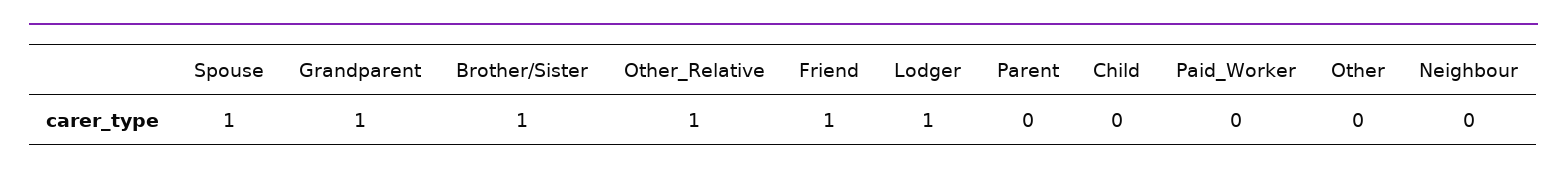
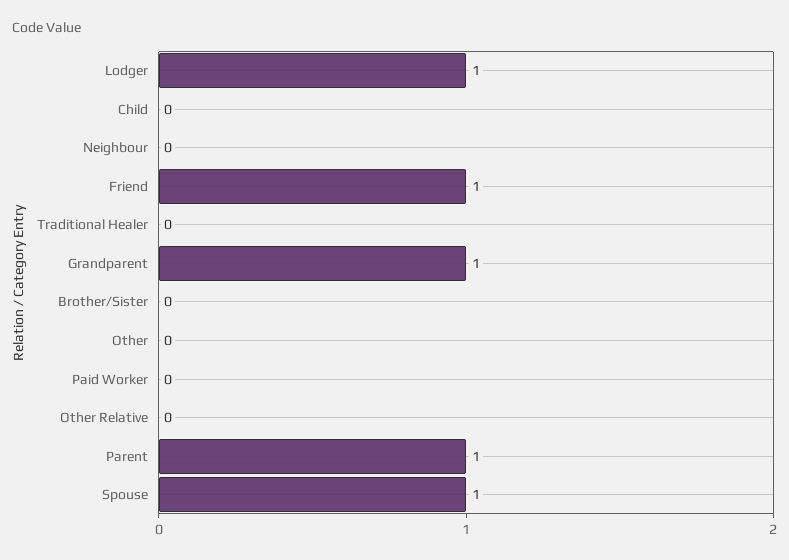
Brother/Sister: 1 -> 0
Other_Relative: 1 -> 0
Parent: 0 -> 1
Traditional Healer: none -> 0

